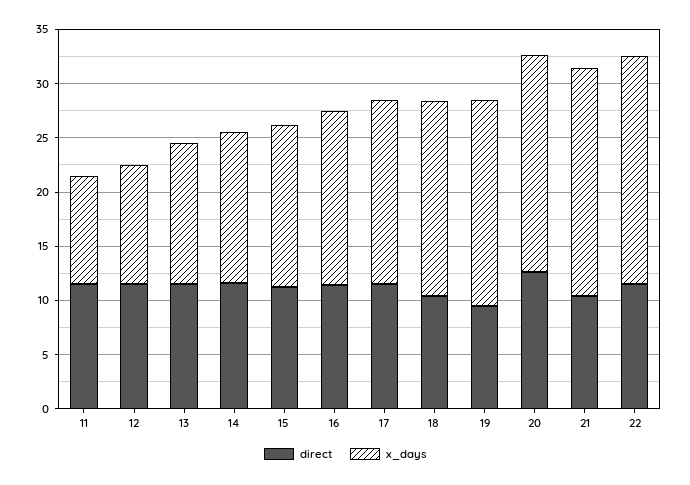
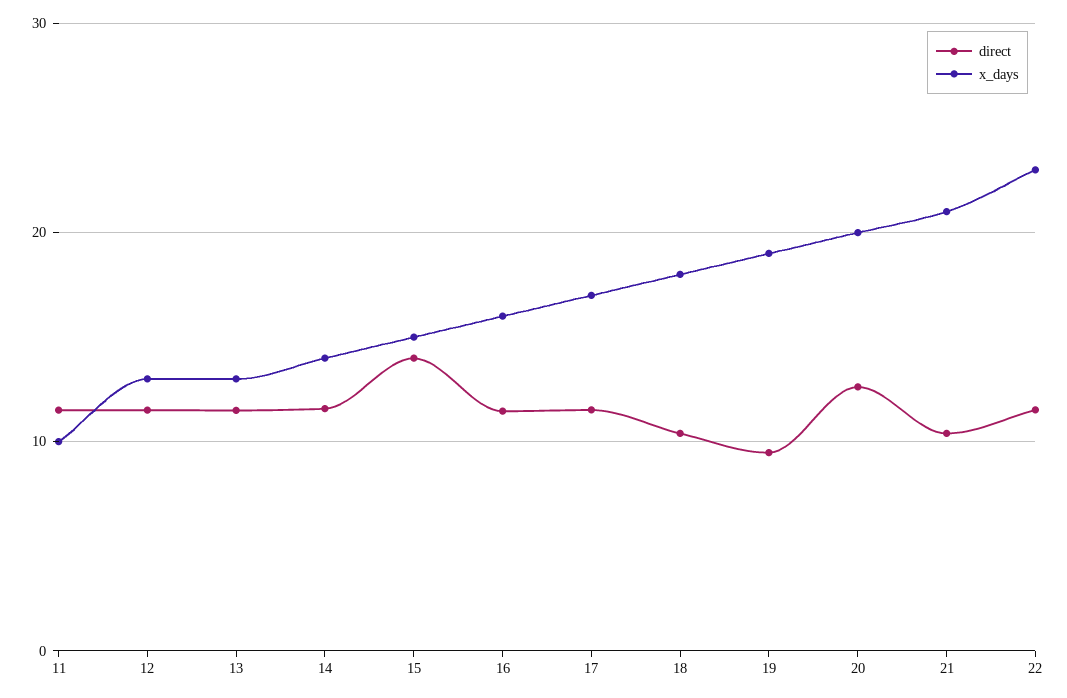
x_days, 12: 11 -> 13
direct, 15: 11 -> 14
x_days, 22: 21 -> 23

